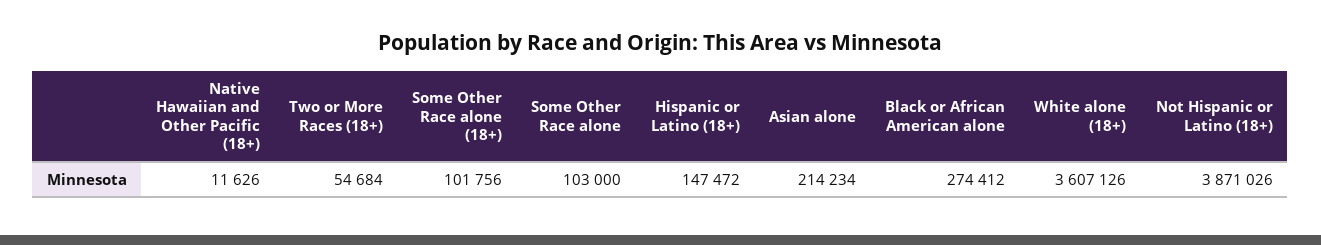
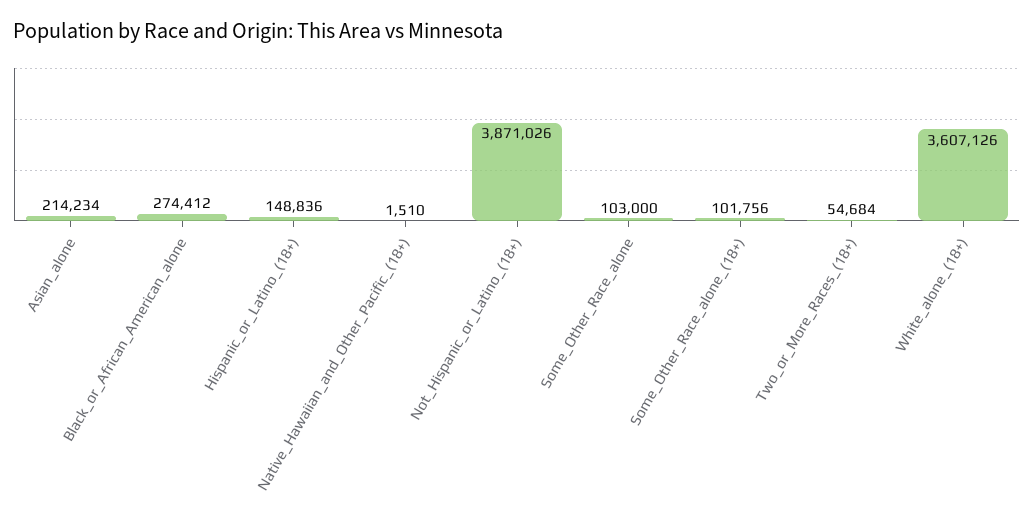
Native Hawaiian and Other Pacific (18+): 11626 -> 1510
Hispanic or Latino (18+): 147472 -> 148836

